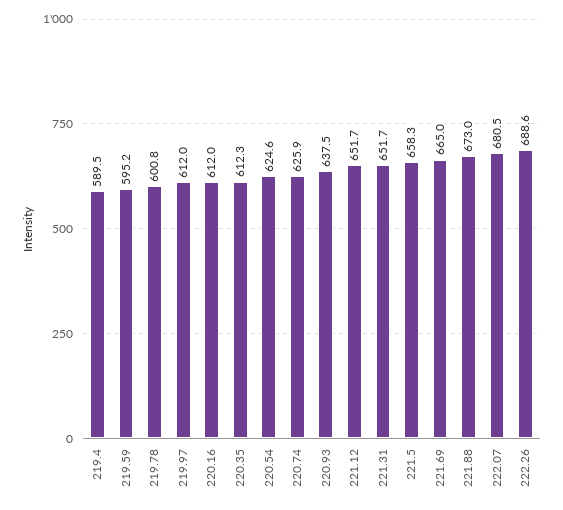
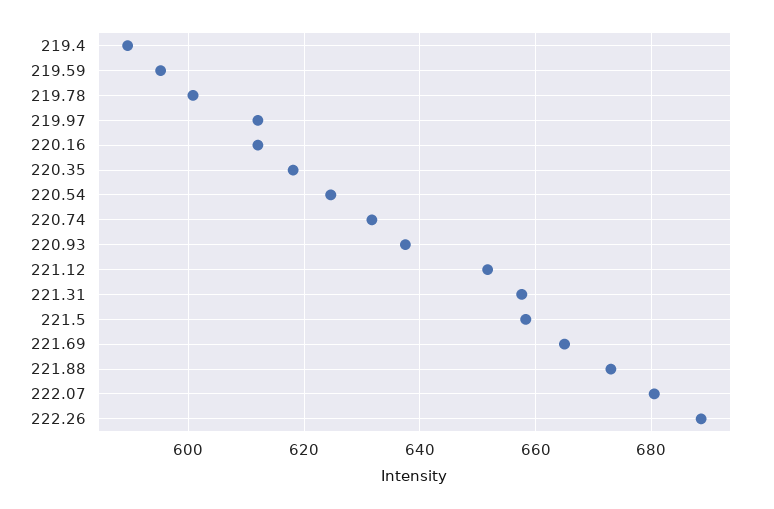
220.35: 612.3 -> 618
220.74: 625.9 -> 632
221.31: 651.7 -> 658

